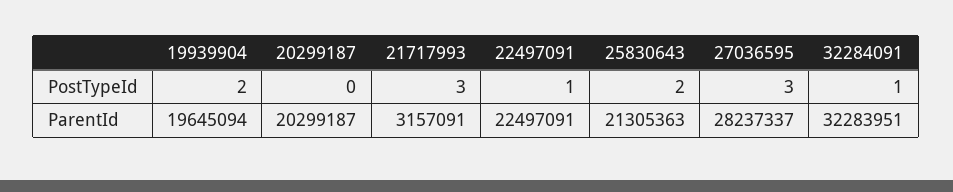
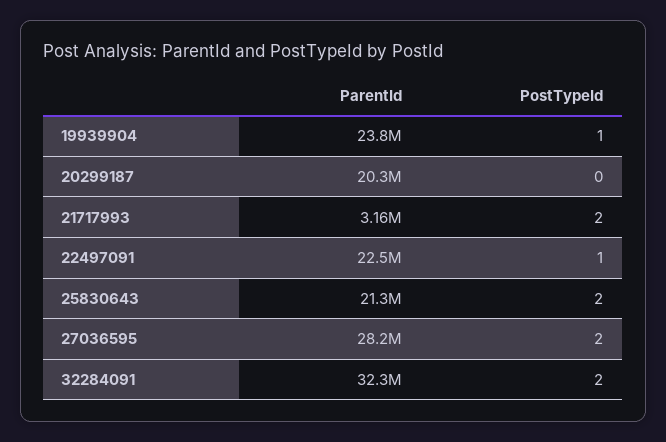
19939904, PostTypeId: 2 -> 1
21717993, PostTypeId: 3 -> 2
27036595, PostTypeId: 3 -> 2
32284091, PostTypeId: 1 -> 2
19939904, ParentId: 19645094 -> 23800000

